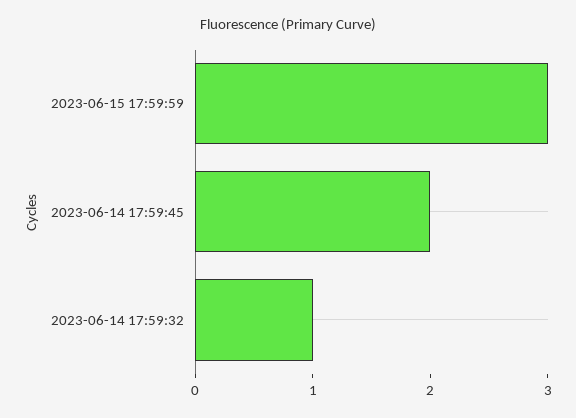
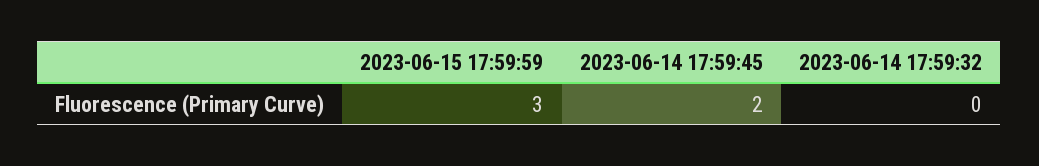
2023-06-14 17:59:32: 1 -> 0

